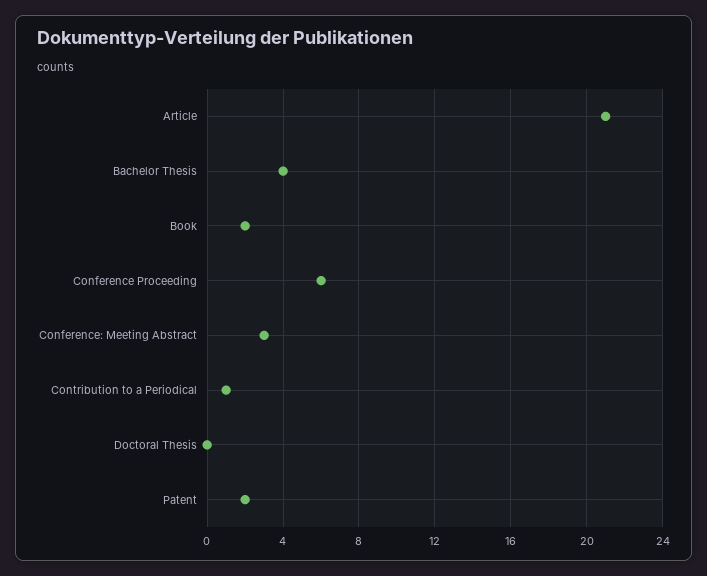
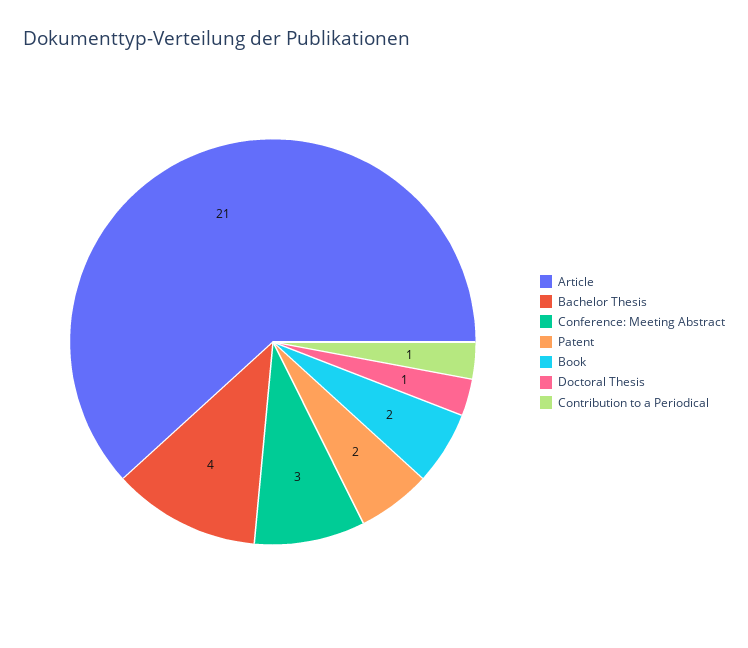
Conference Proceeding: 6 -> none
Doctoral Thesis: 0 -> 1

